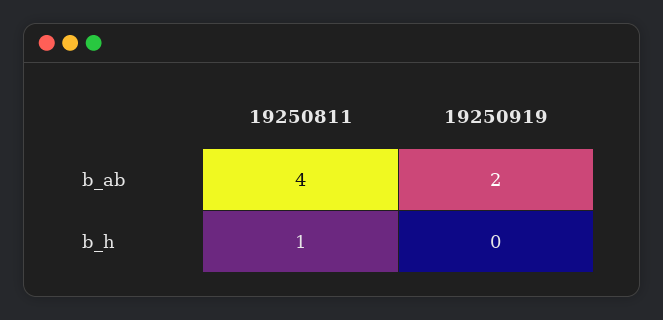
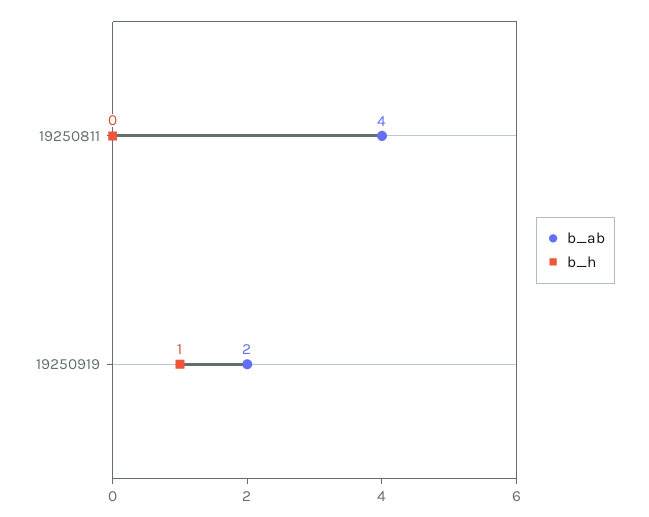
b_h, 19250811: 1 -> 0
b_h, 19250919: 0 -> 1

